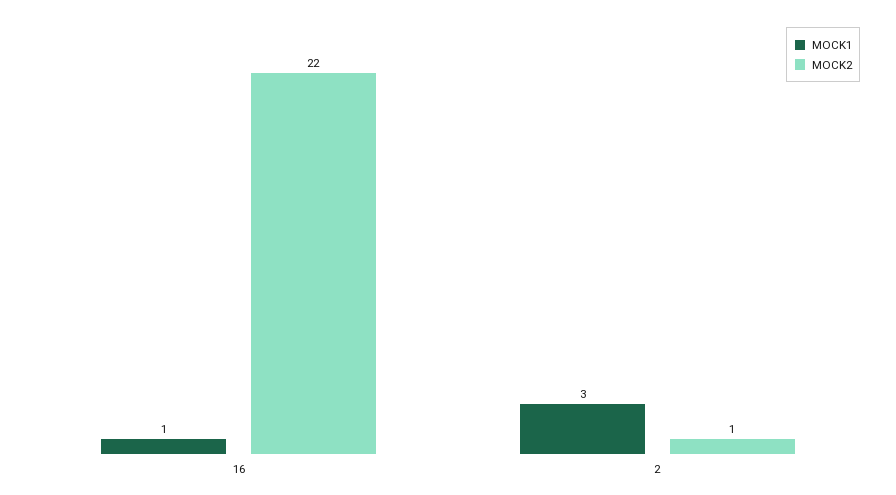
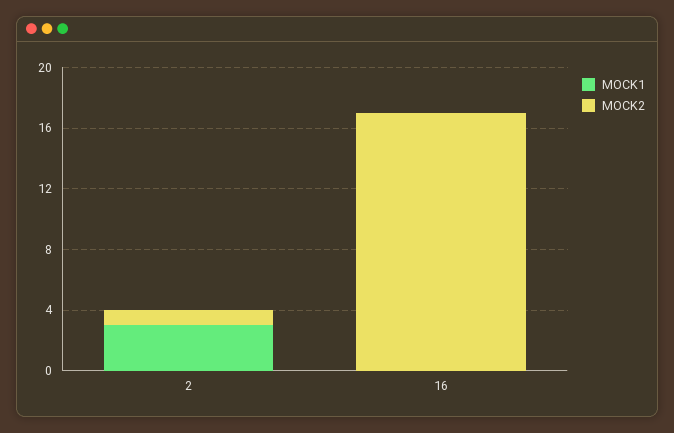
MOCK1, 16: 1 -> 0
MOCK2, 16: 22 -> 17

